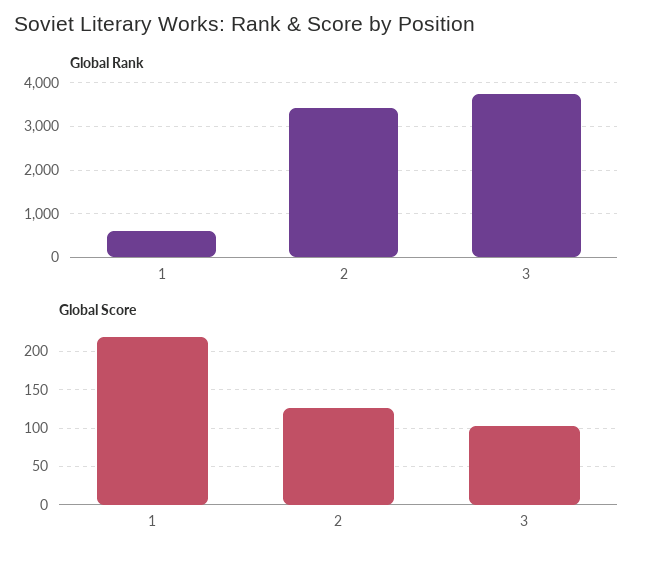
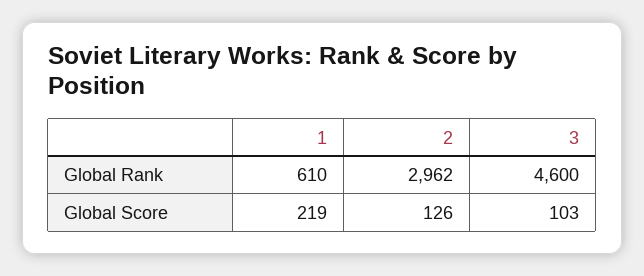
Global Rank, 2: 3400 -> 2962
Global Rank, 3: 3800 -> 4600

